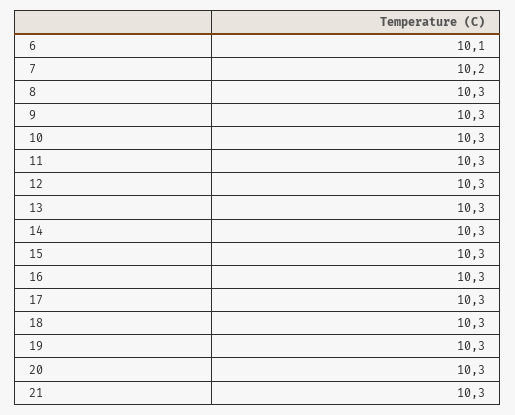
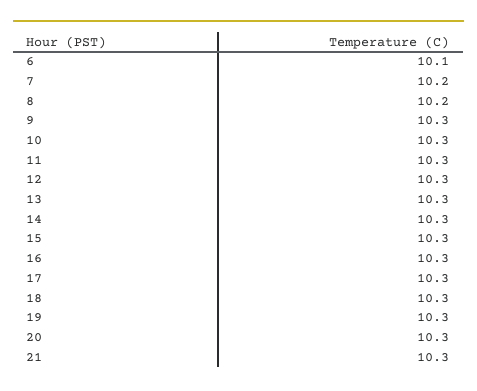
8: 10.3 -> 10.2

